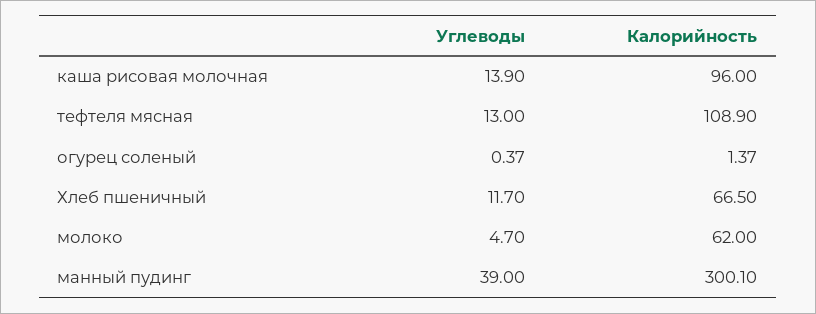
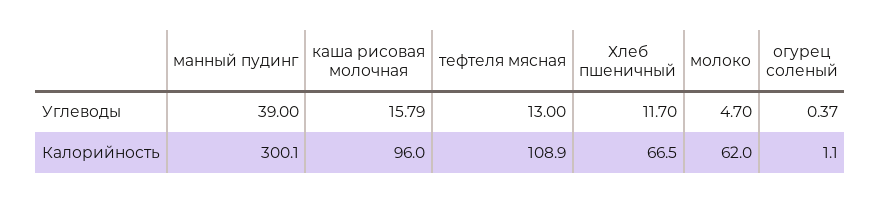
Углеводы, каша рисовая молочная: 13.9 -> 15.79
Калорийность, огурец соленый: 1.37 -> 1.1

